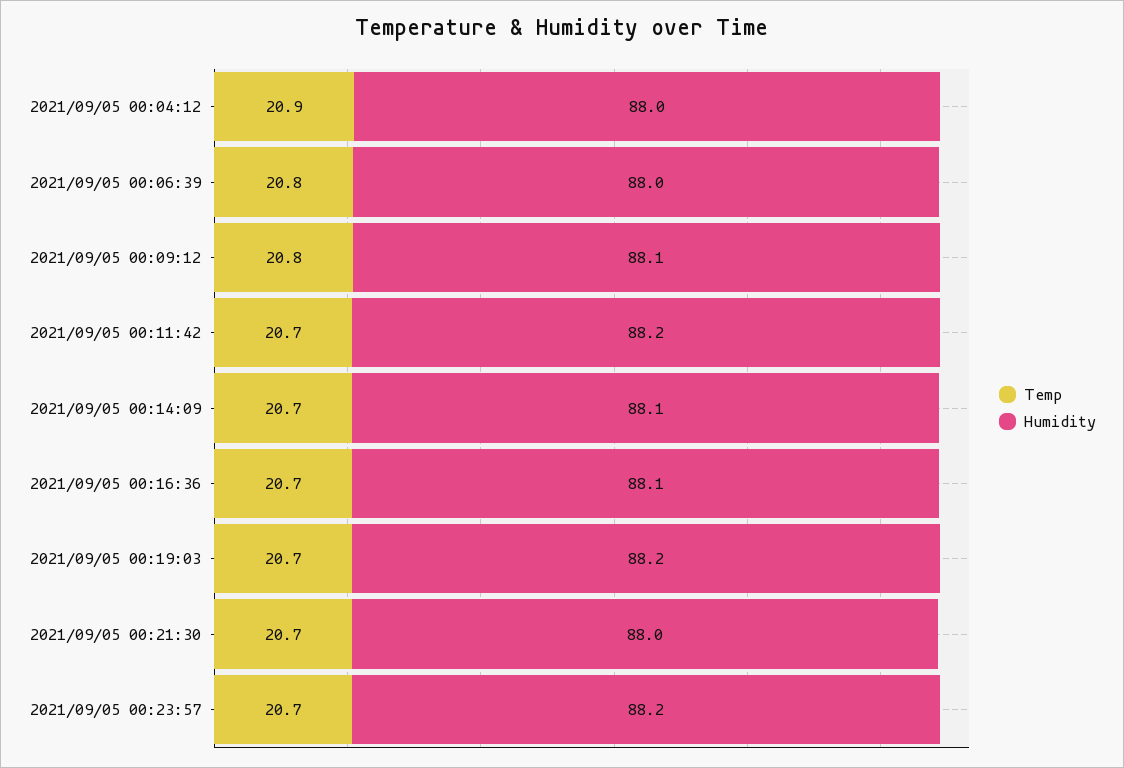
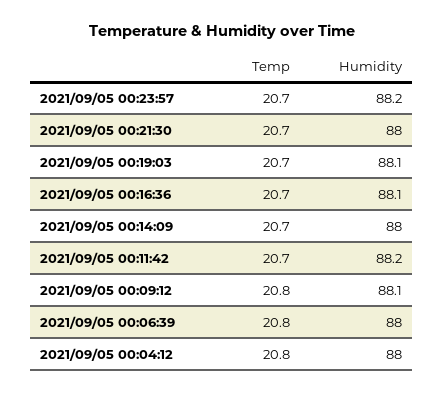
Temp, 2021/09/05 00:04:12: 20.9 -> 20.8
Humidity, 2021/09/05 00:14:09: 88.1 -> 88
Humidity, 2021/09/05 00:19:03: 88.2 -> 88.1

